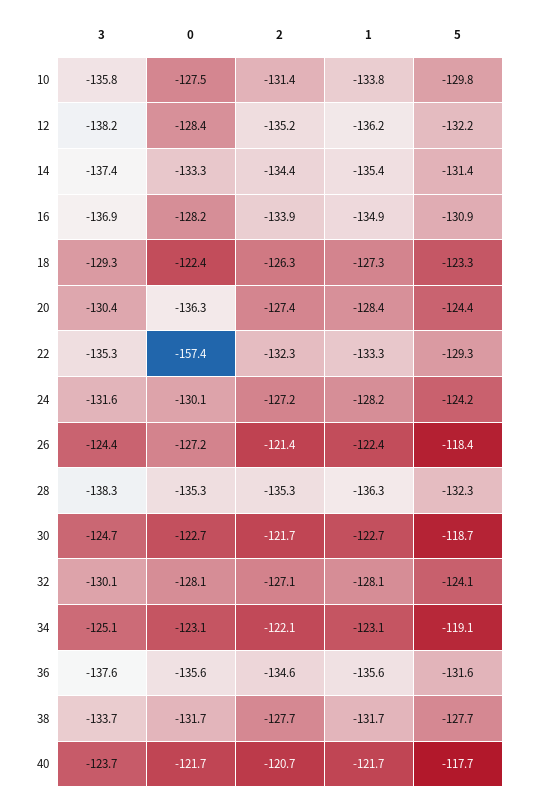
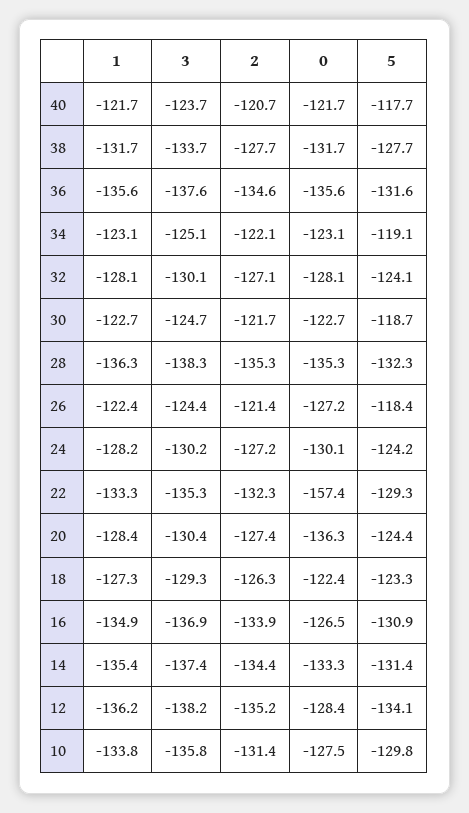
5, 12: -132.2 -> -134.1
0, 16: -128.2 -> -126.5
3, 24: -131.6 -> -130.2

